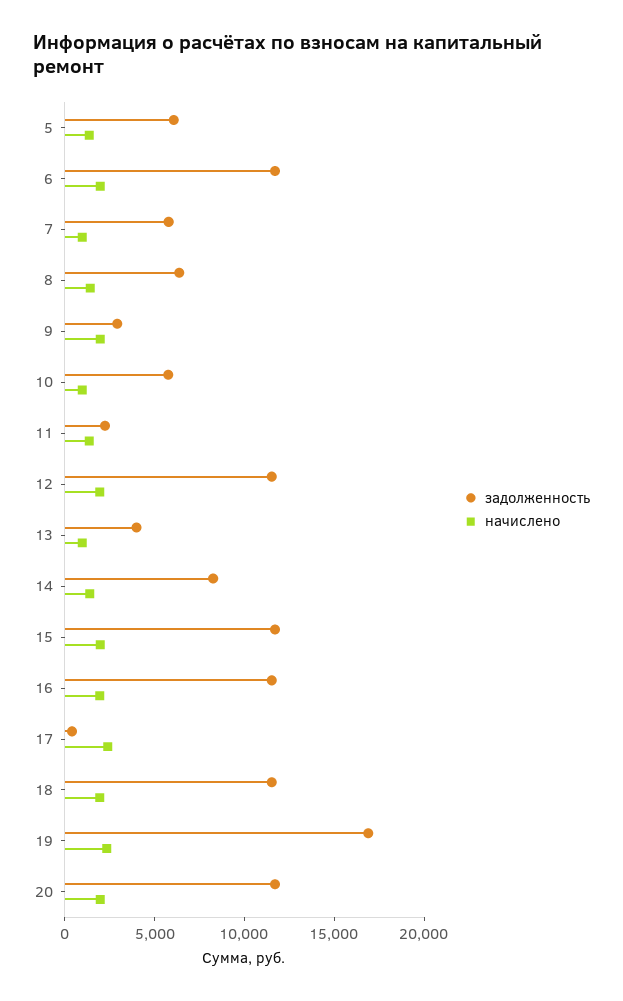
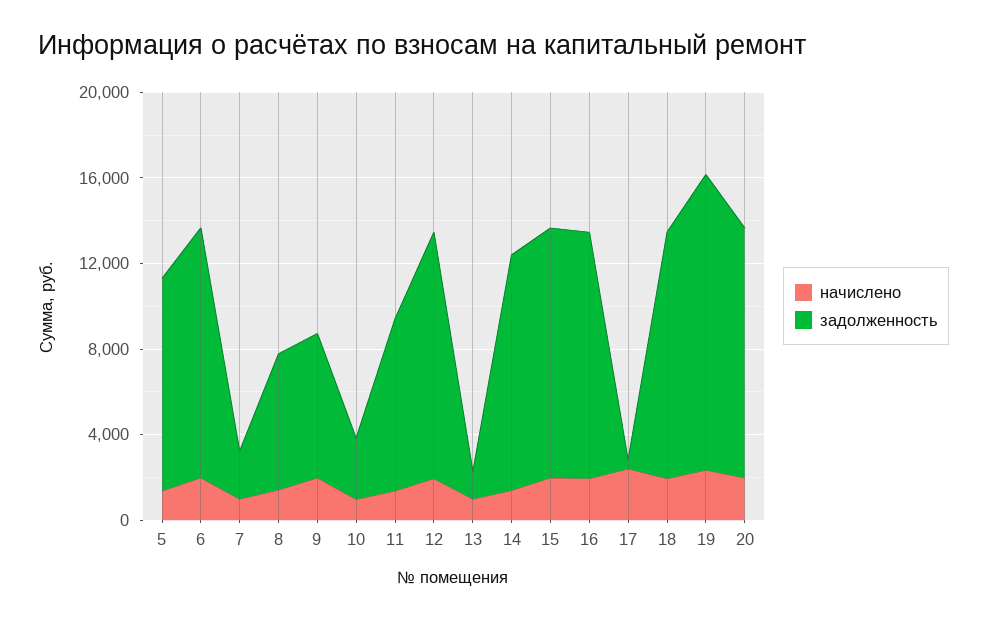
задолженность, 5: 6000 -> 10000
задолженность, 7: 6000 -> 2000
задолженность, 9: 3000 -> 7000
задолженность, 10: 6000 -> 3000
задолженность, 11: 2000 -> 8000
задолженность, 13: 4000 -> 1000
задолженность, 14: 8000 -> 11000
задолженность, 19: 17000 -> 14000

